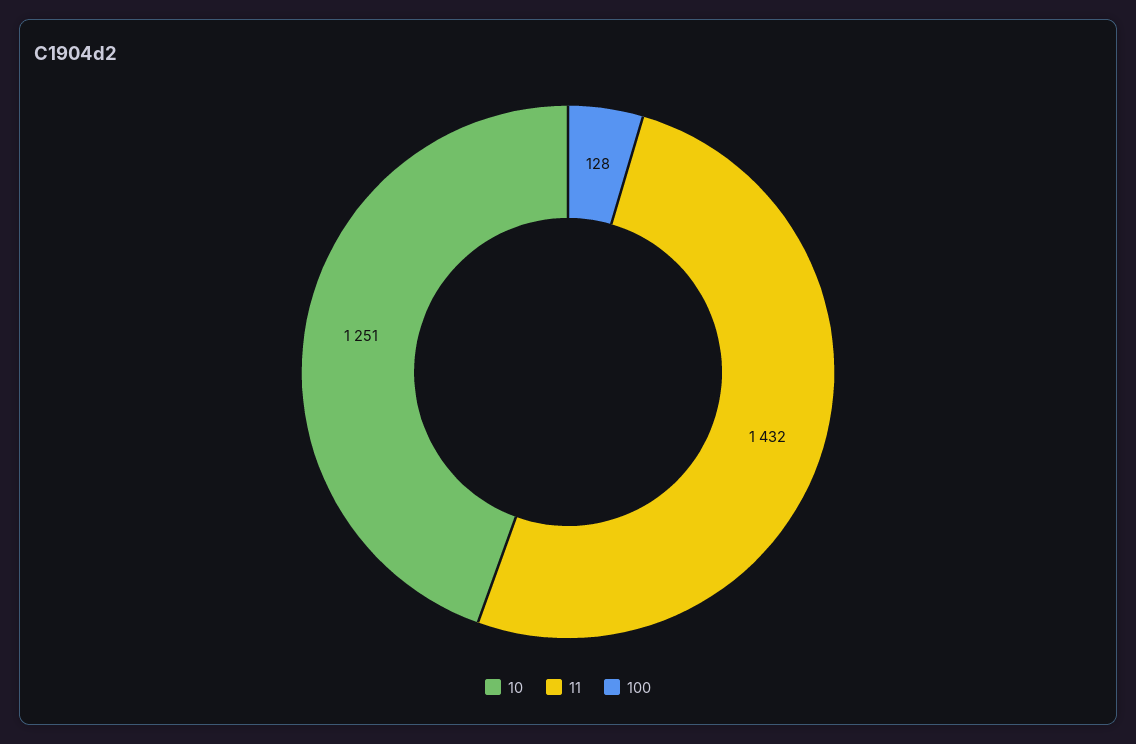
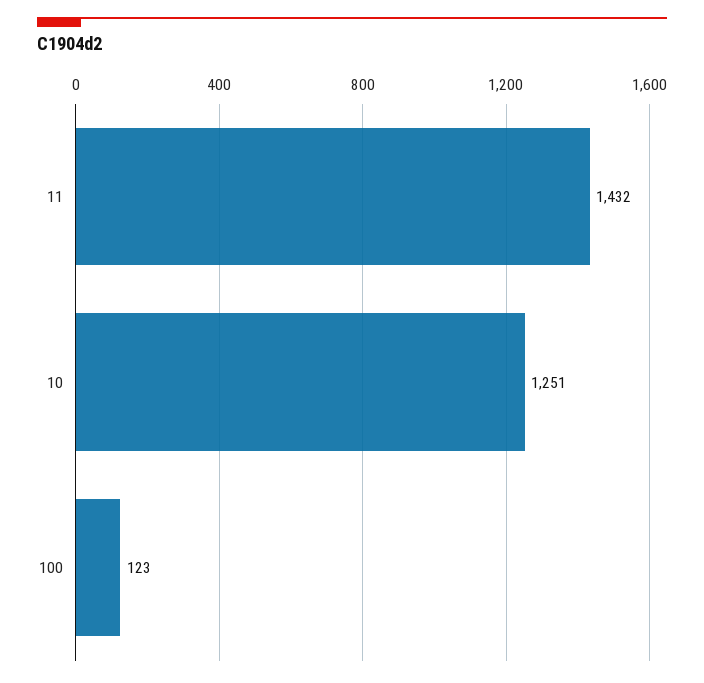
100: 128 -> 123

